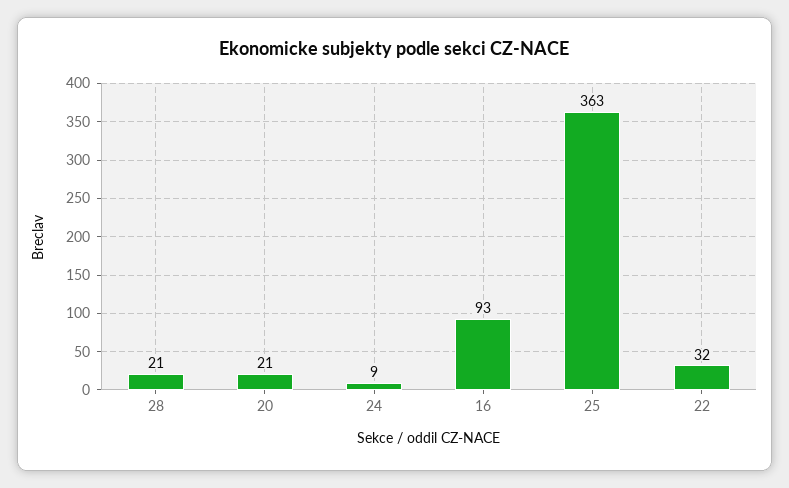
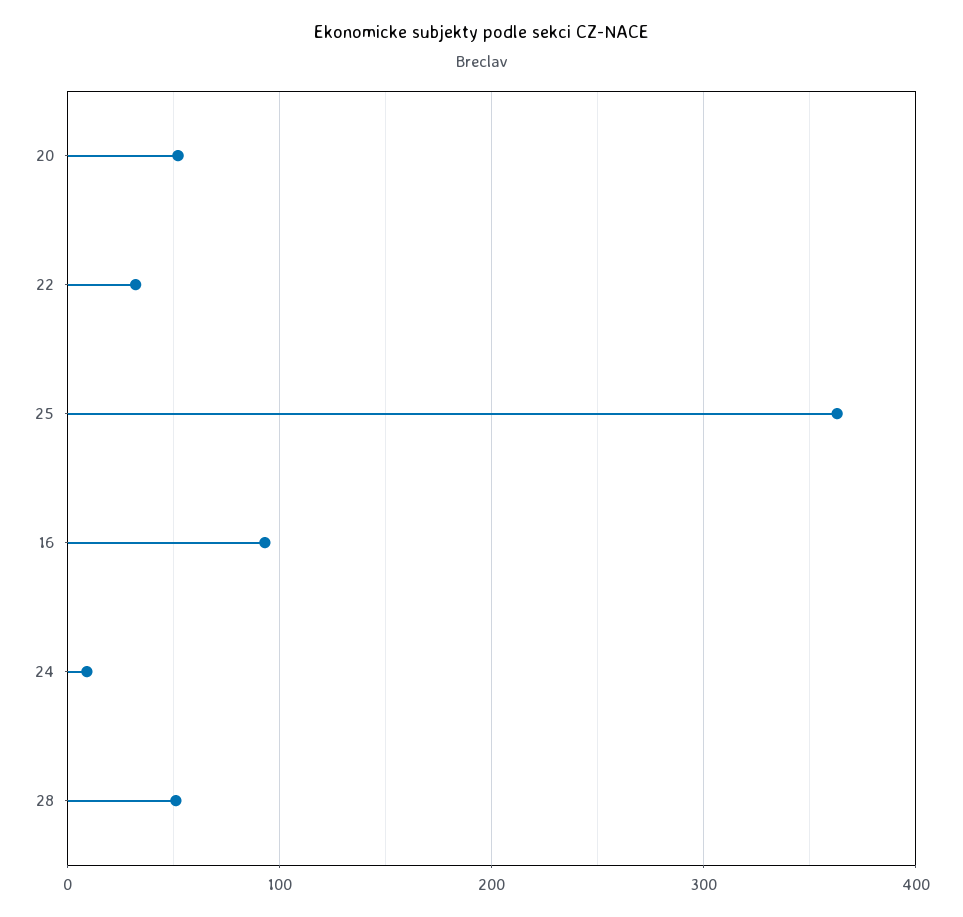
28: 21 -> 50
20: 21 -> 50

